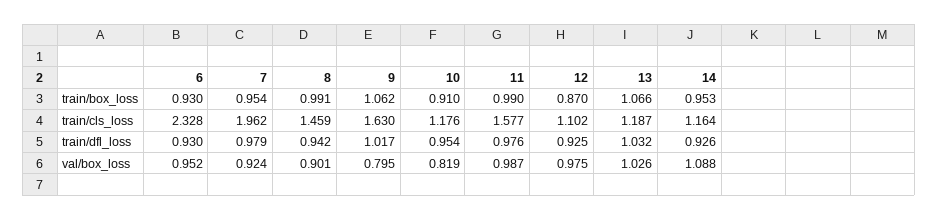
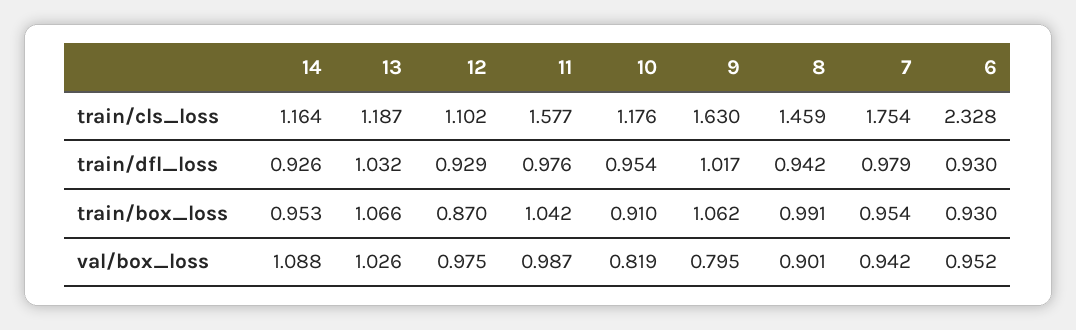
11, train/box_loss: 0.99 -> 1.042
7, train/cls_loss: 1.962 -> 1.754
12, train/dfl_loss: 0.925 -> 0.929
7, val/box_loss: 0.924 -> 0.942

